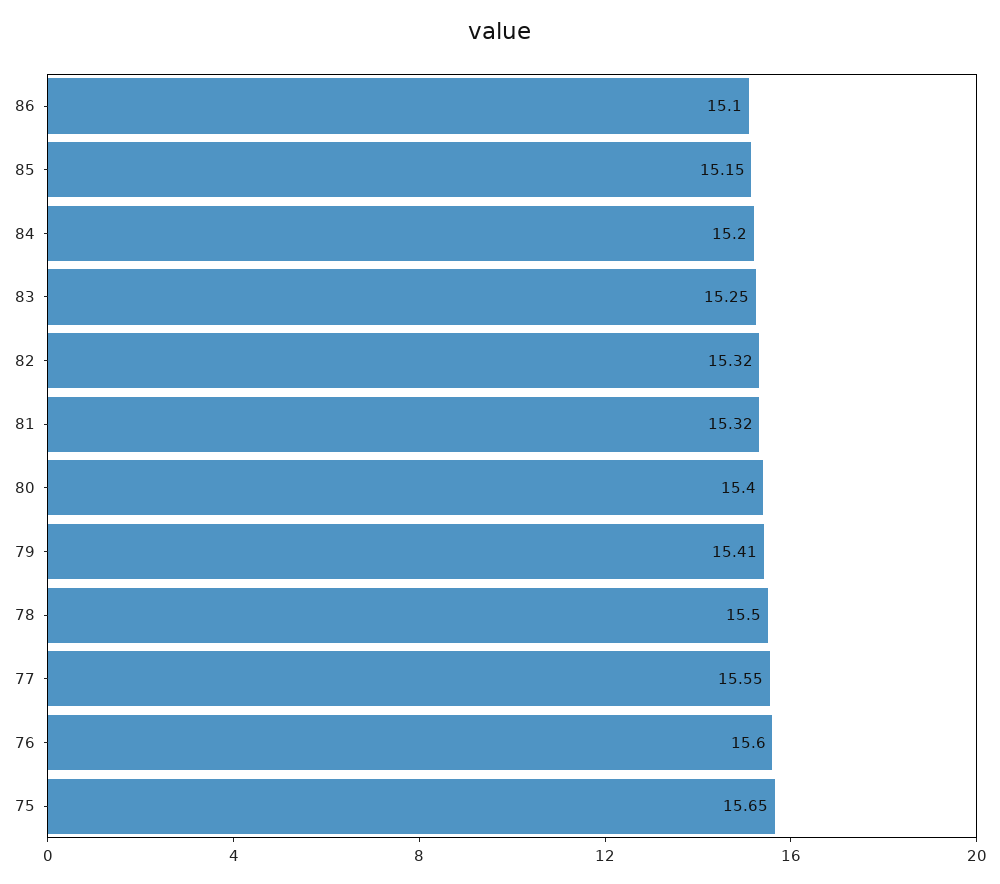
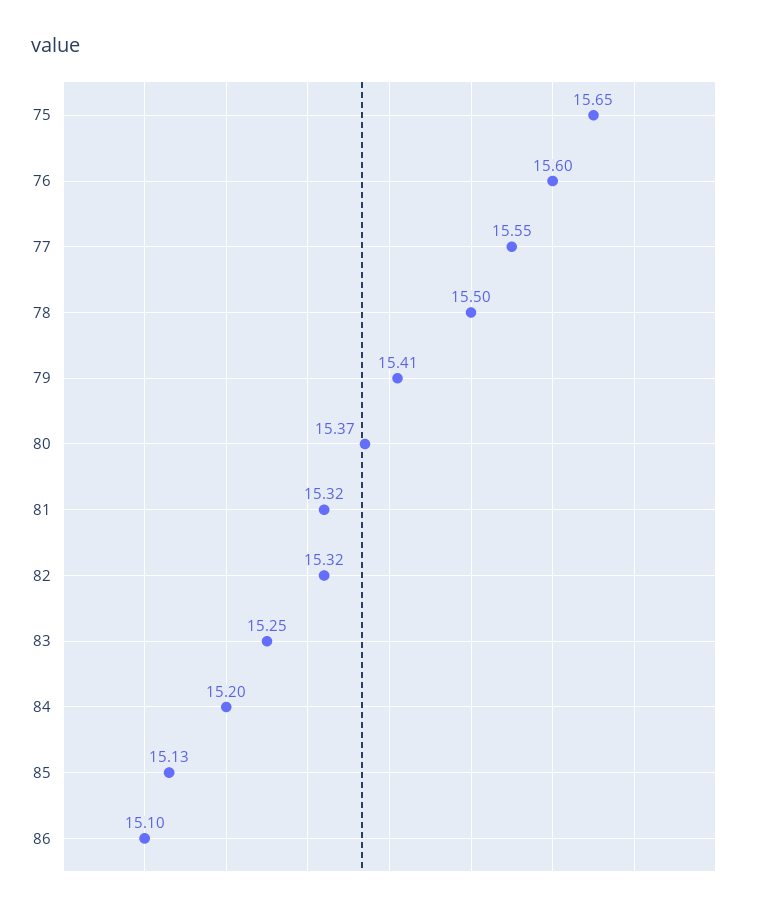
85: 15.15 -> 15.13
80: 15.4 -> 15.37

